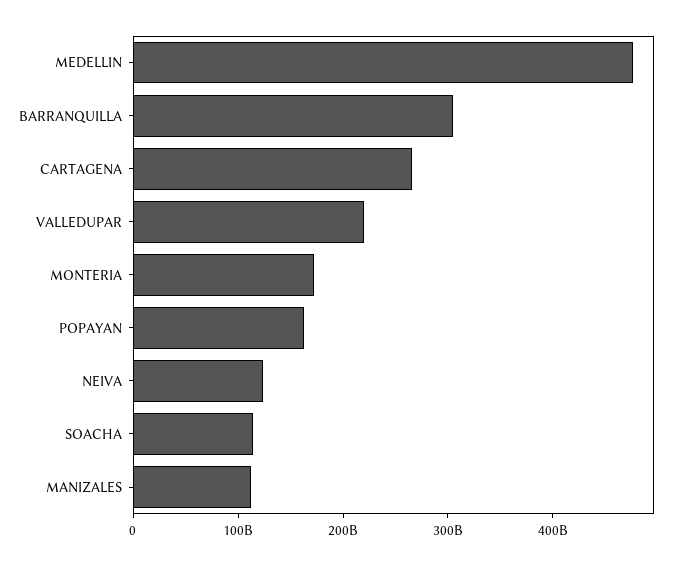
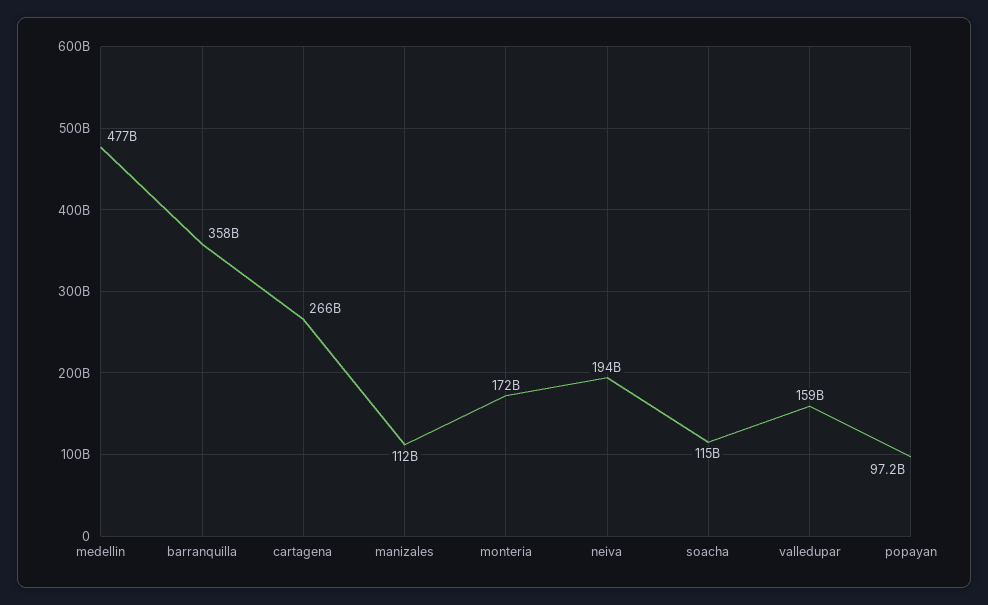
BARRANQUILLA: 300000000000 -> 358000000000
VALLEDUPAR: 220000000000 -> 159000000000
POPAYAN: 160000000000 -> 97200000000
NEIVA: 120000000000 -> 194000000000

